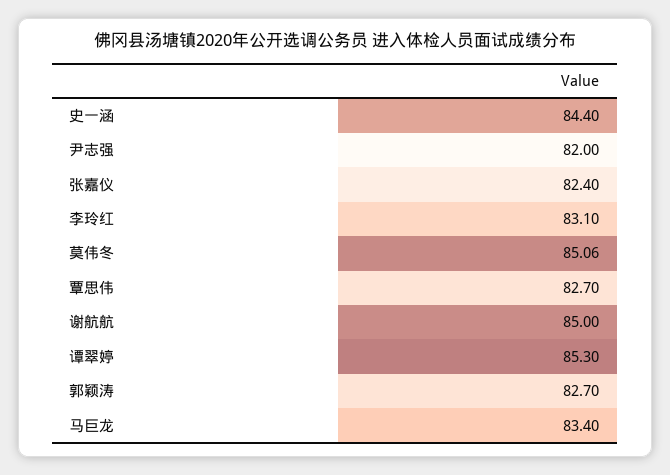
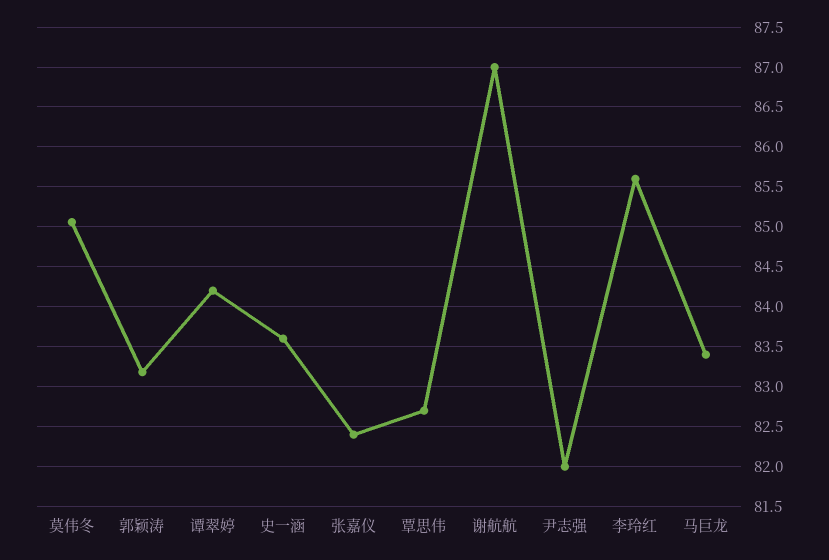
史一涵: 84.4 -> 83.6
李玲红: 83.1 -> 85.6
谢航航: 85 -> 87
谭翠婷: 85.3 -> 84.2
郭颖涛: 82.7 -> 83.2

